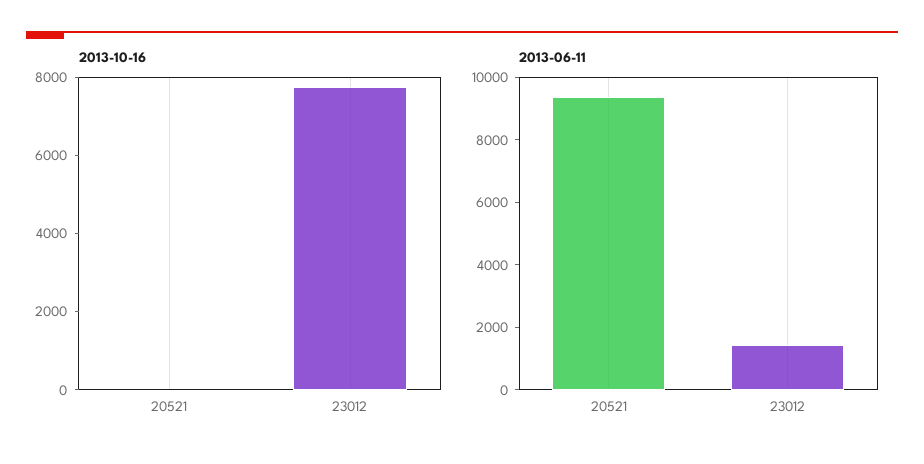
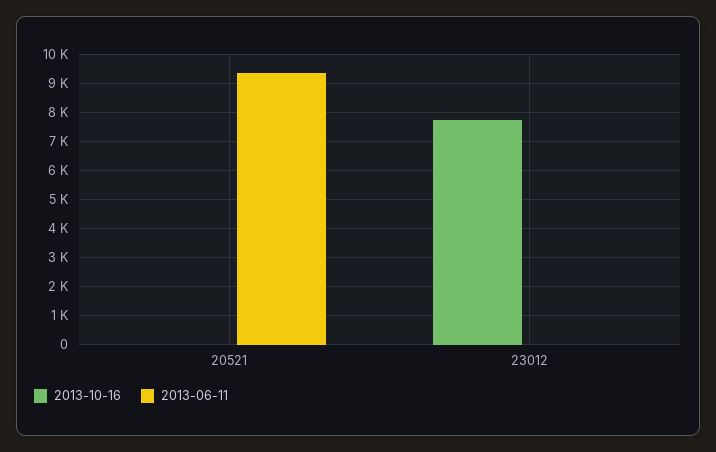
2013-06-11, 23012: 1500 -> 0

